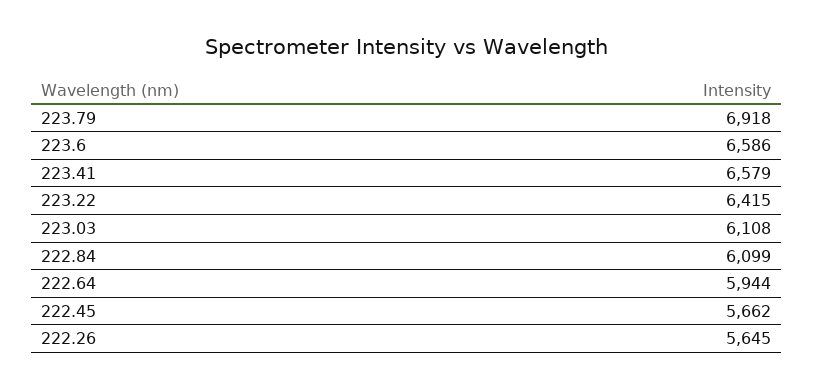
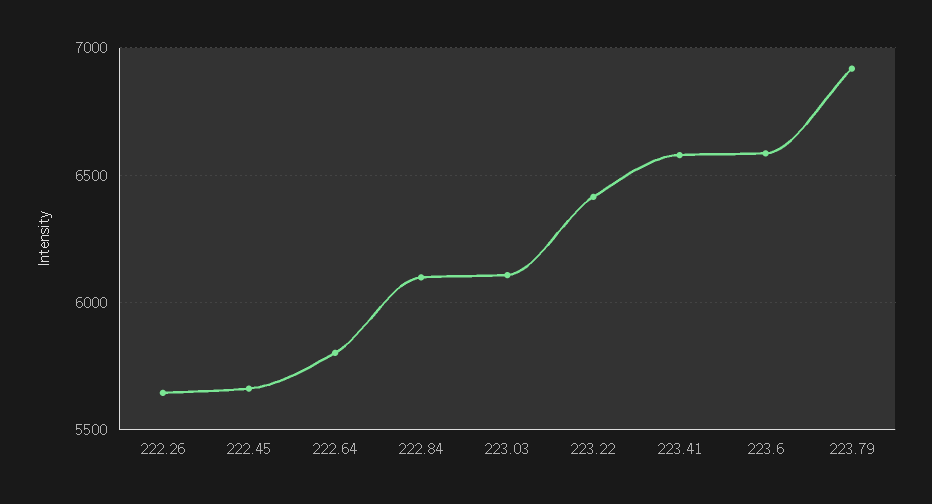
222.64: 5944 -> 5800

